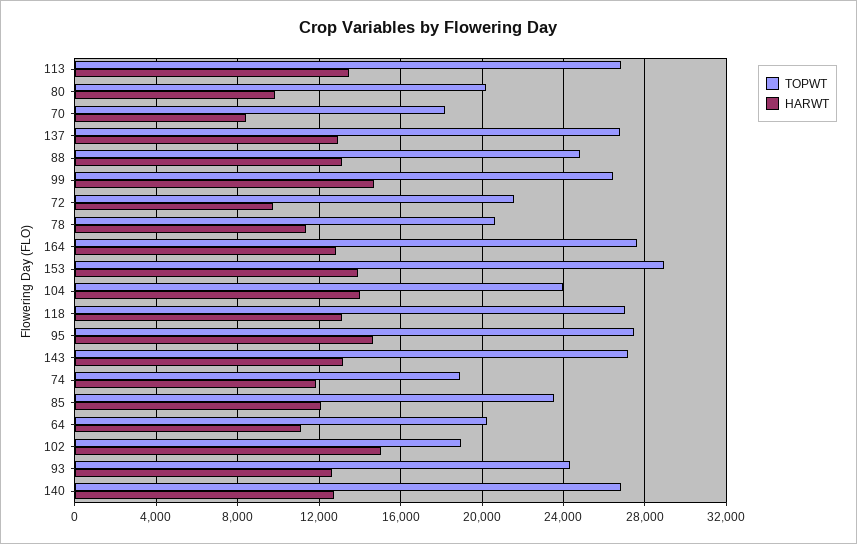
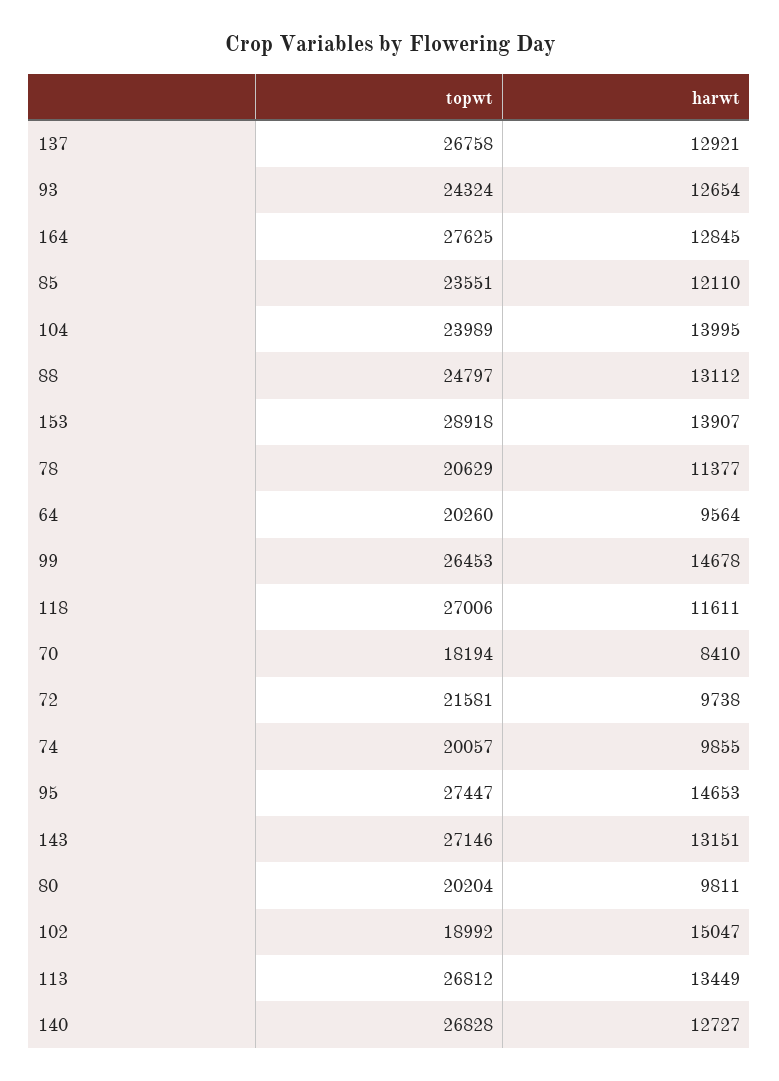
HARWT, 118: 13000 -> 11611
TOPWT, 74: 19000 -> 20057
HARWT, 74: 12000 -> 9855
HARWT, 64: 11000 -> 9564

